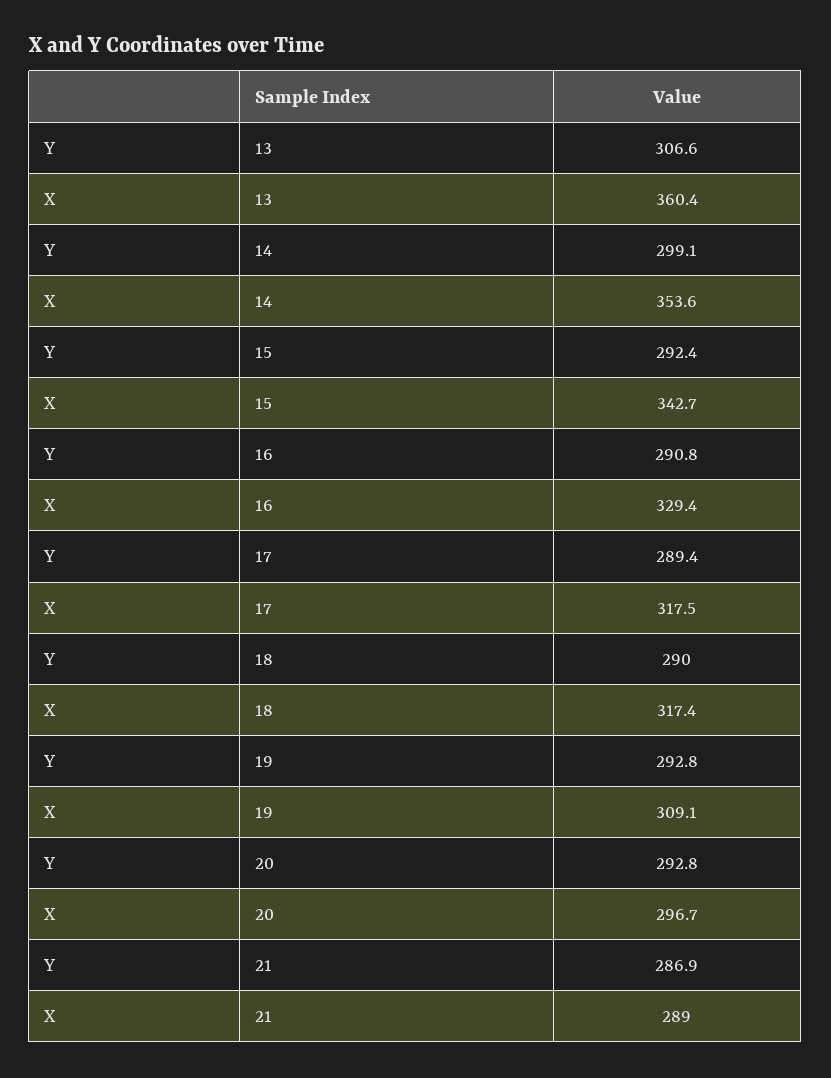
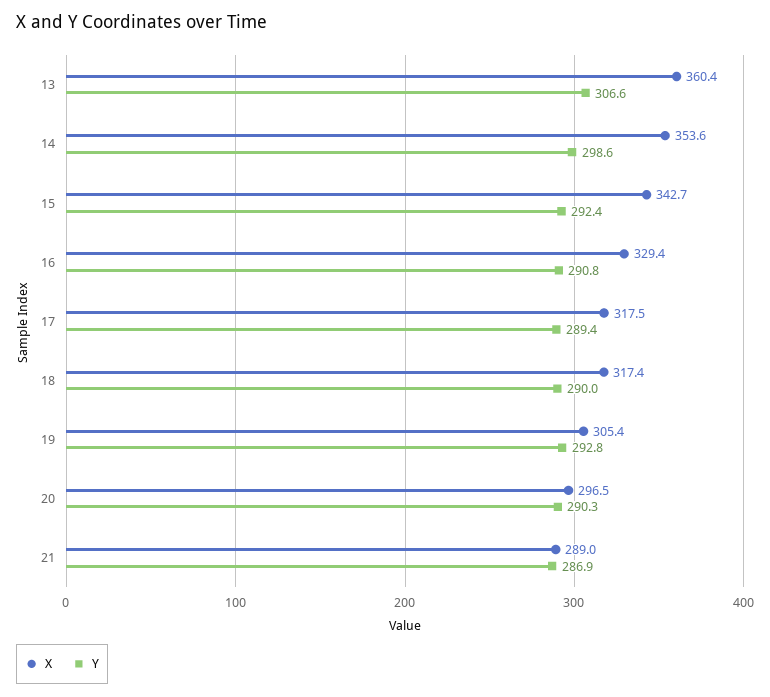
Y, 14: 299.1 -> 298.6
X, 19: 309.1 -> 305.4
Y, 20: 292.8 -> 290.3
X, 20: 296.7 -> 296.5

